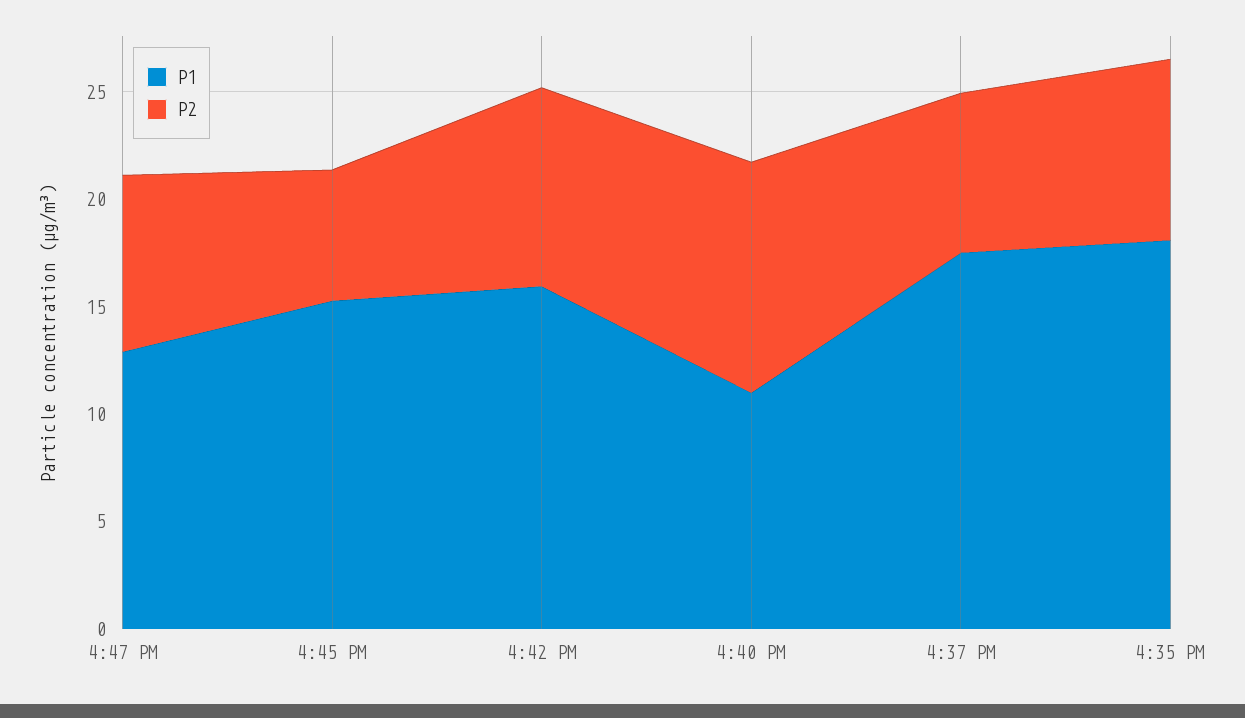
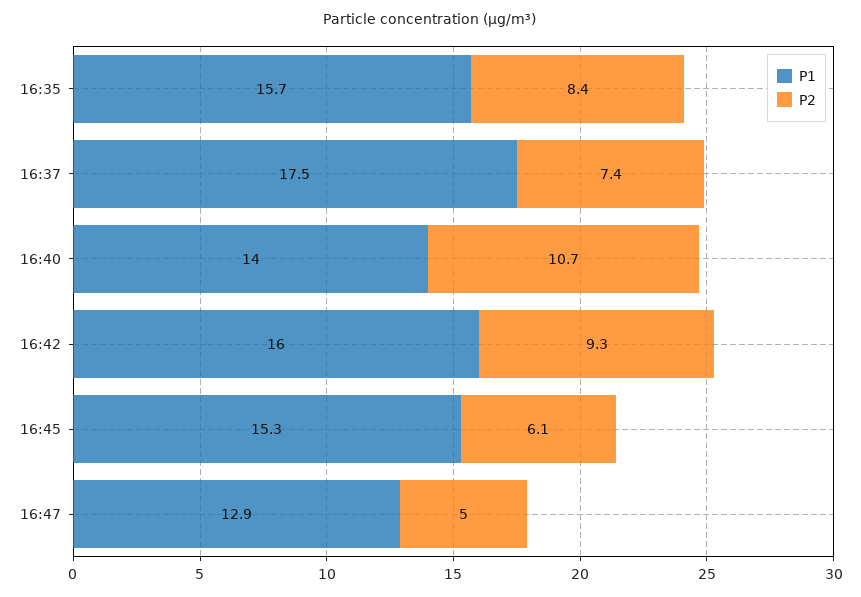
P2, 4:47 PM: 8 -> 5
P1, 4:40 PM: 11 -> 14
P1, 4:35 PM: 18 -> 15.7

